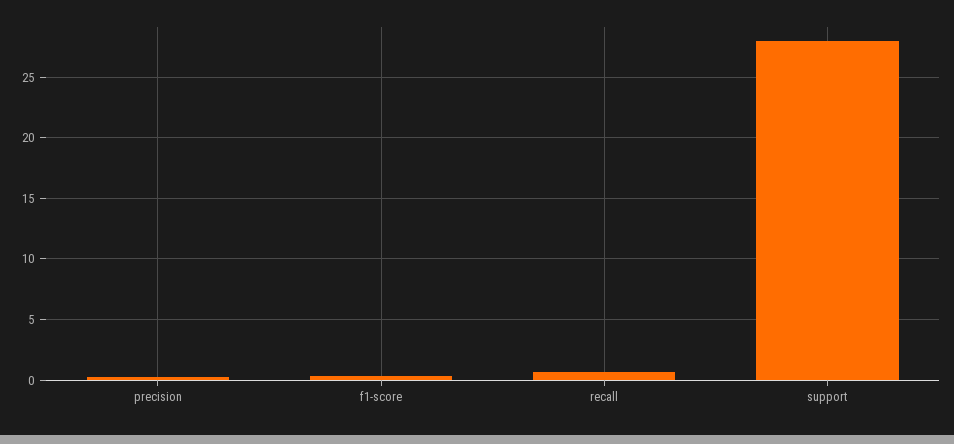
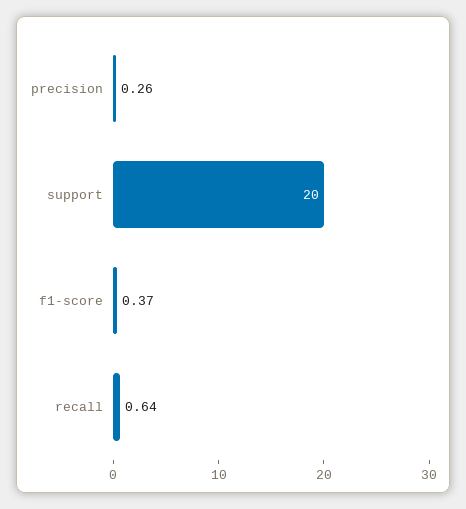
support: 28 -> 20

